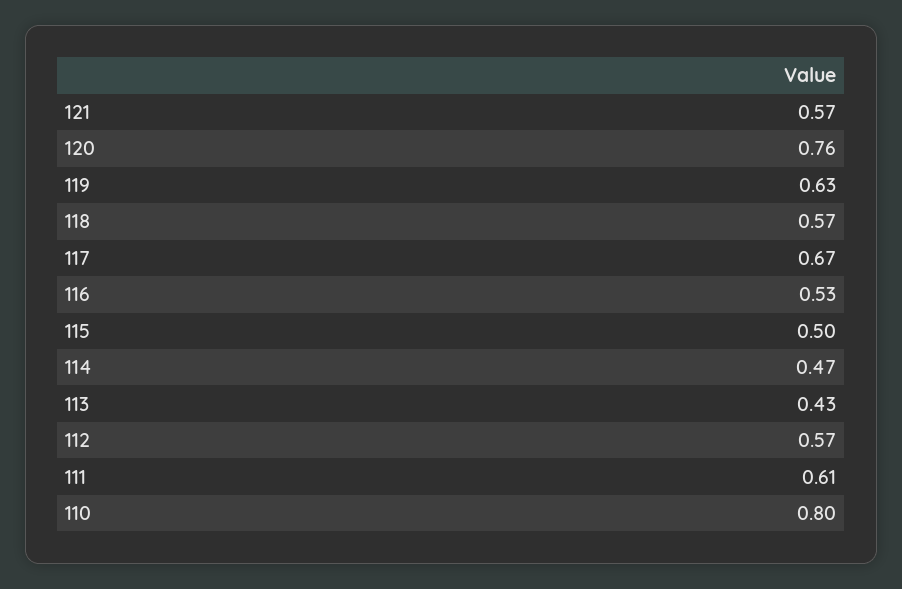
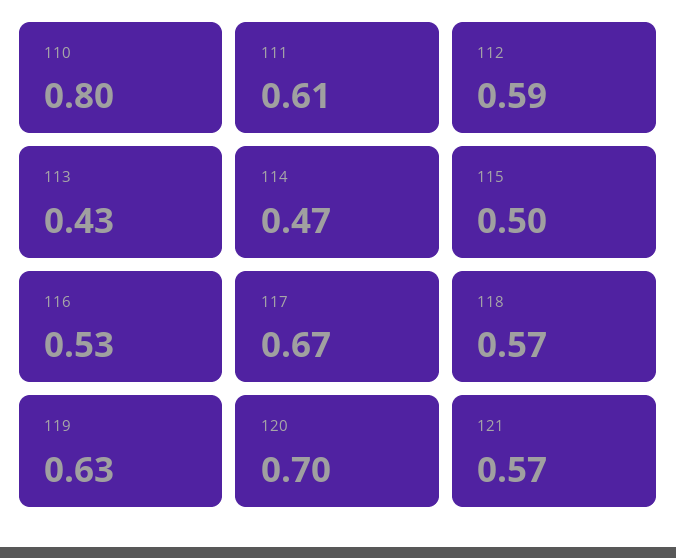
120: 0.76 -> 0.7
112: 0.57 -> 0.59

